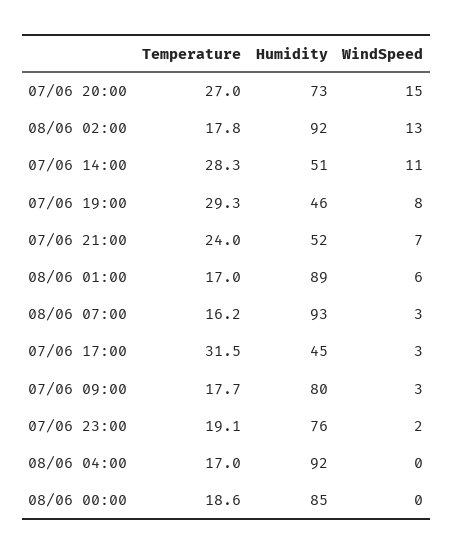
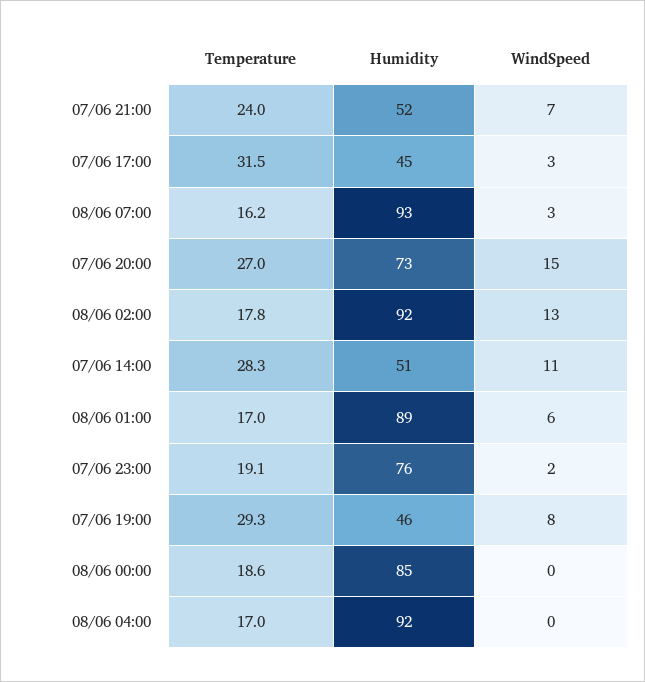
Temperature, 07/06 09:00: 17.7 -> none
Humidity, 07/06 09:00: 80 -> none
WindSpeed, 07/06 09:00: 3 -> none

